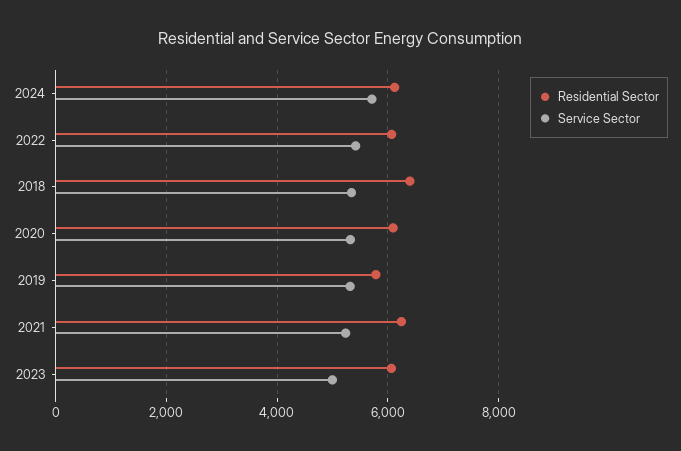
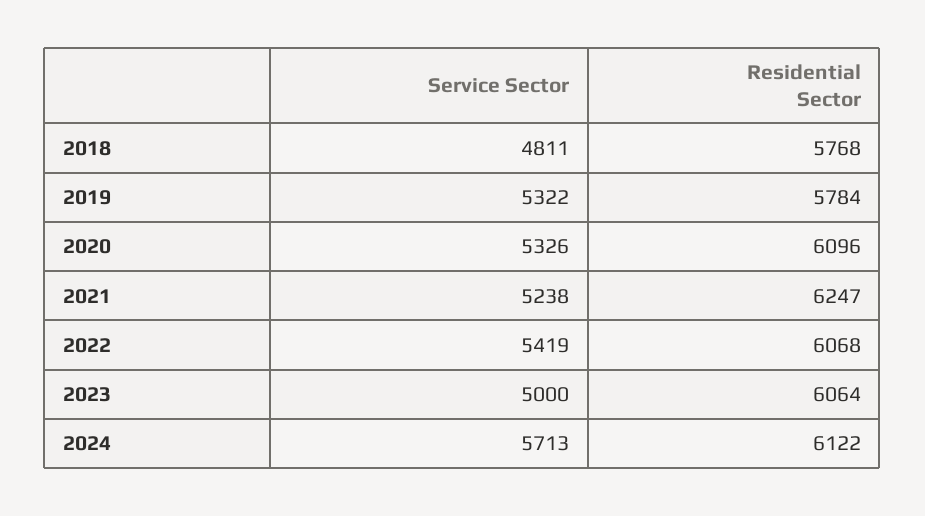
Residential Sector, 2018: 6400 -> 5768
Service Sector, 2018: 5400 -> 4811

